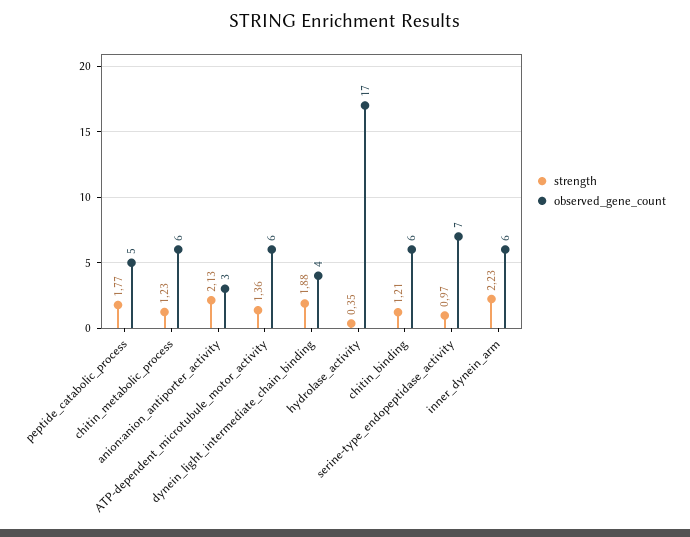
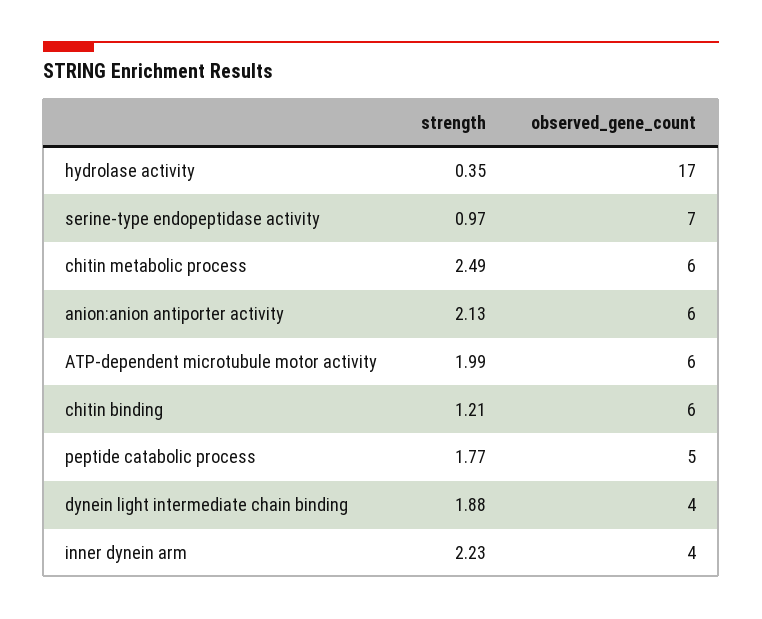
strength, chitin_metabolic_process: 1.23 -> 2.49
observed_gene_count, anion:anion_antiporter_activity: 3 -> 6
strength, ATP-dependent_microtubule_motor_activity: 1.36 -> 1.99
observed_gene_count, inner_dynein_arm: 6 -> 4

